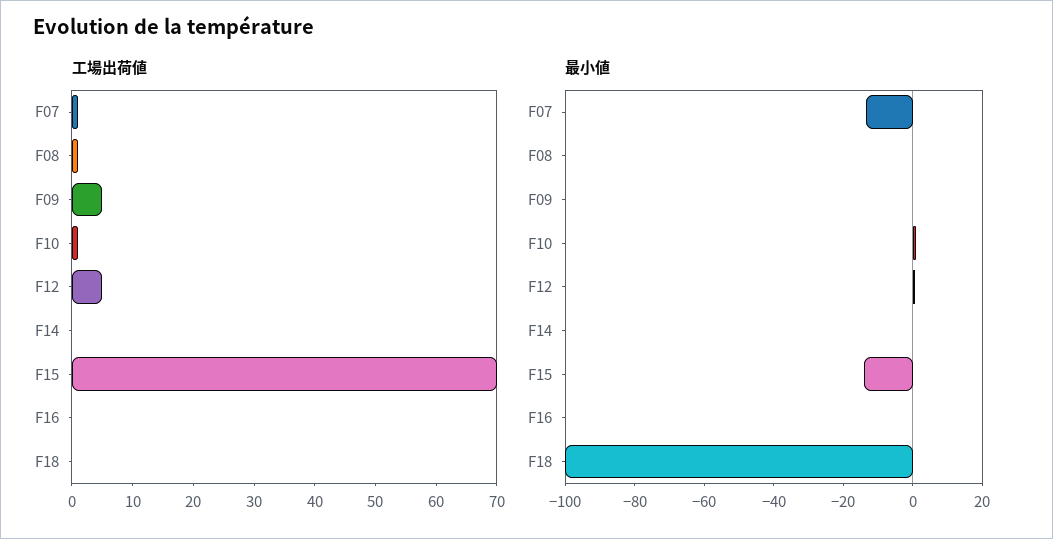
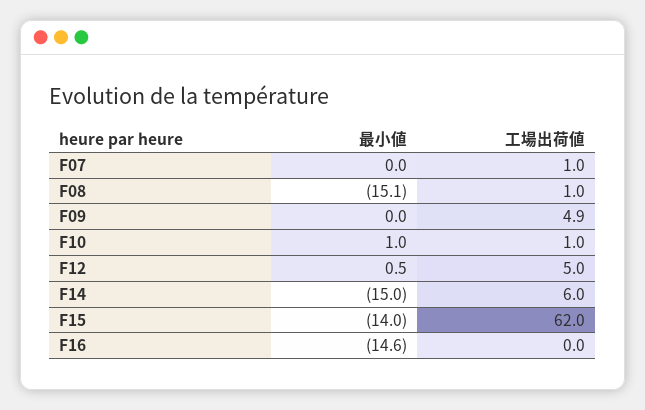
工場出荷値, F14: 0 -> 6
工場出荷値, F15: 70 -> 62
工場出荷値, F18: 0 -> none
最小値, F07: -15 -> 0
最小値, F08: 0 -> -15.1
最小値, F14: 0 -> -15
最小値, F16: 0 -> -14.6
最小値, F18: -100 -> none

